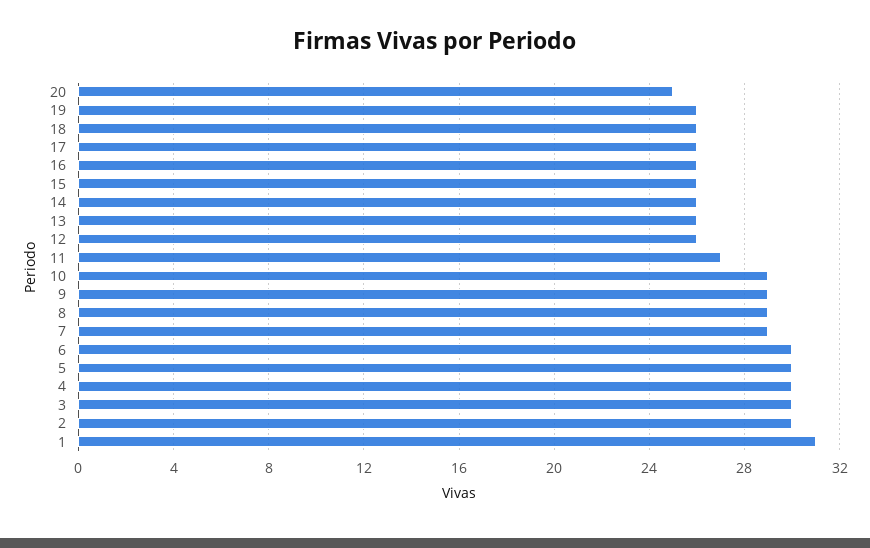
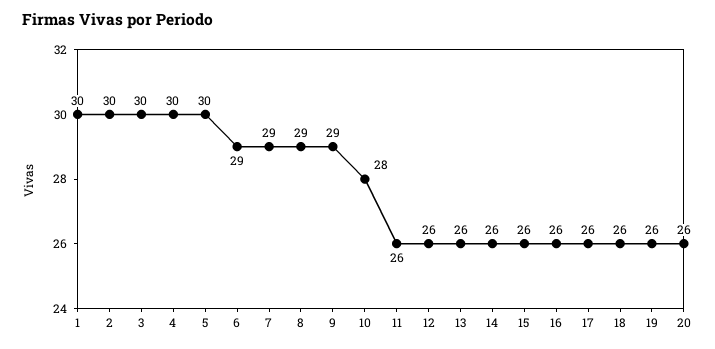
20: 25 -> 26
11: 27 -> 26
10: 29 -> 28
6: 30 -> 29
1: 31 -> 30

